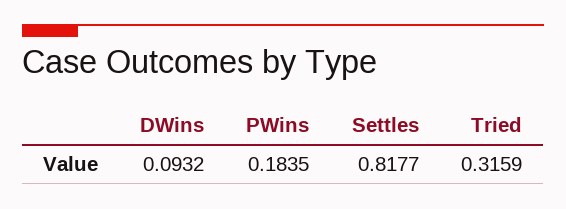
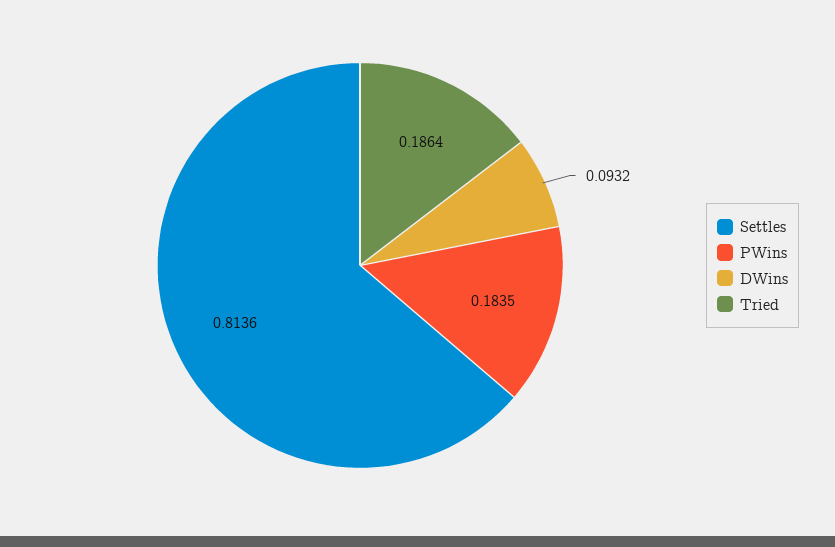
Settles: 0.8177 -> 0.8136
Tried: 0.3159 -> 0.1864

